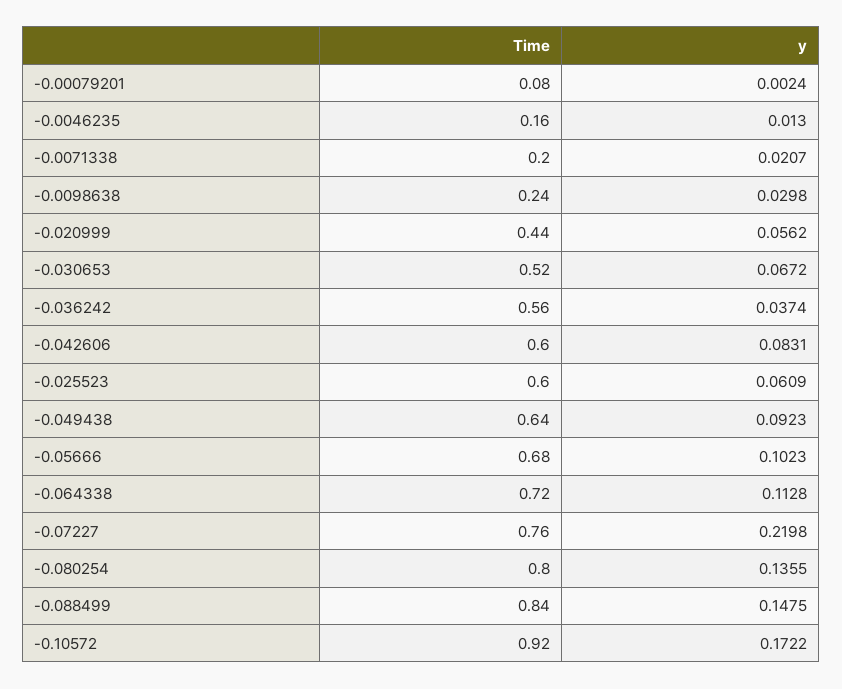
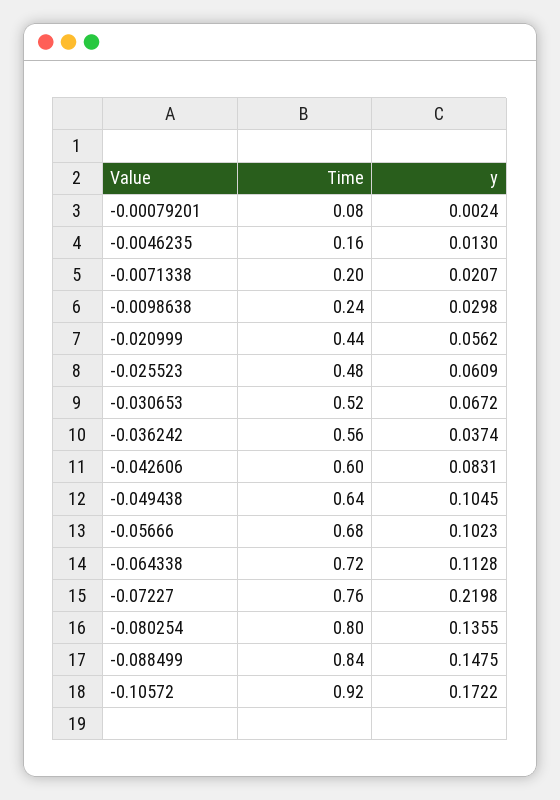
Time, -0.025523: 0.6 -> 0.48
y, -0.049438: 0.0923 -> 0.1045

